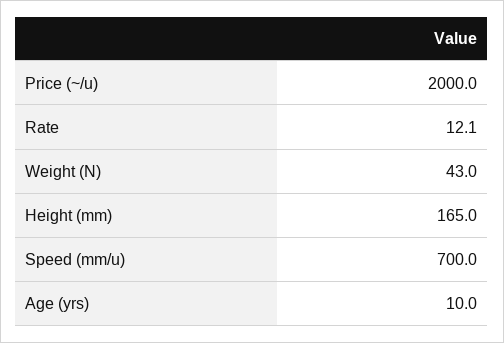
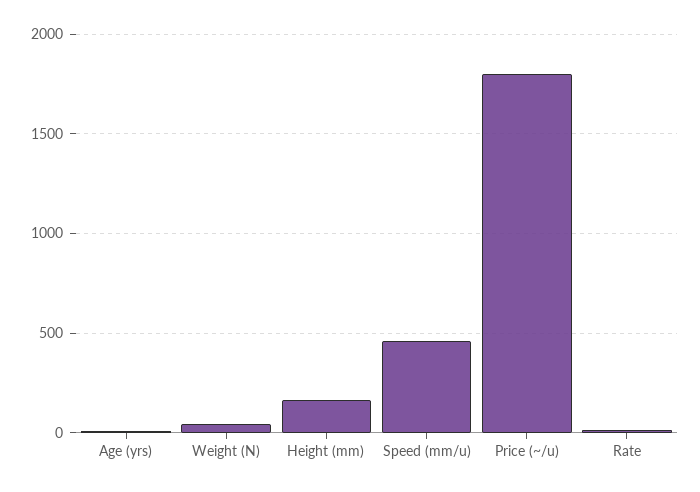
Price (~/u): 2000 -> 1800
Speed (mm/u): 700 -> 450

